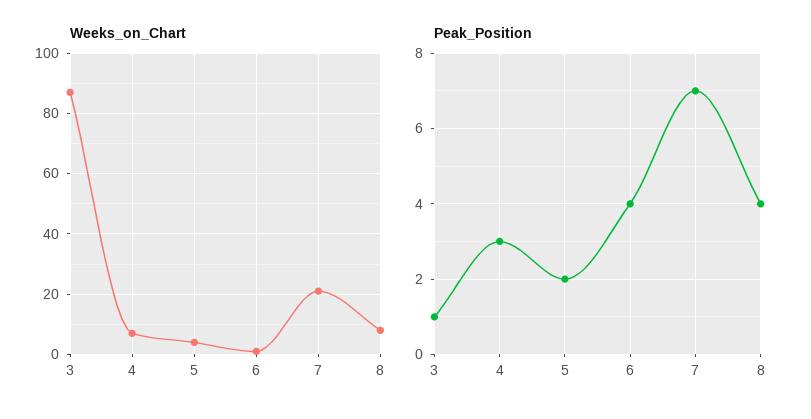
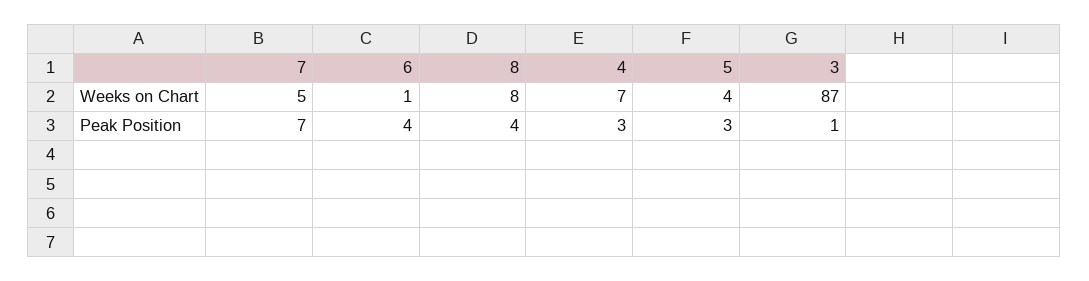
Weeks_on_Chart, 7: 20 -> 5
Peak_Position, 5: 2 -> 3

